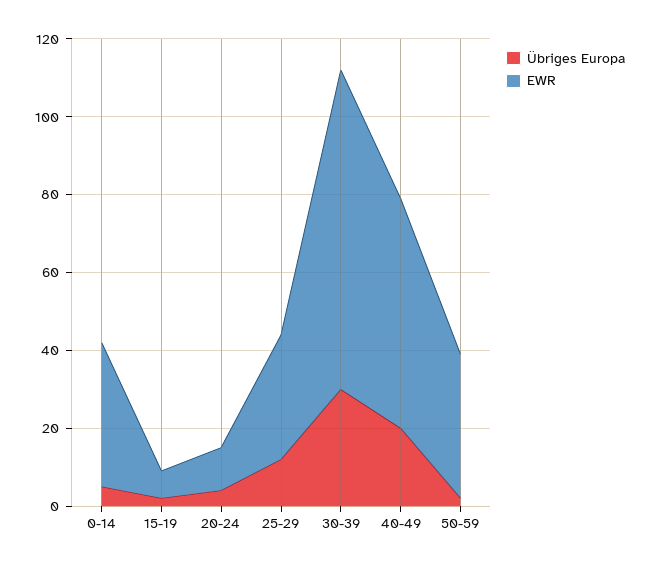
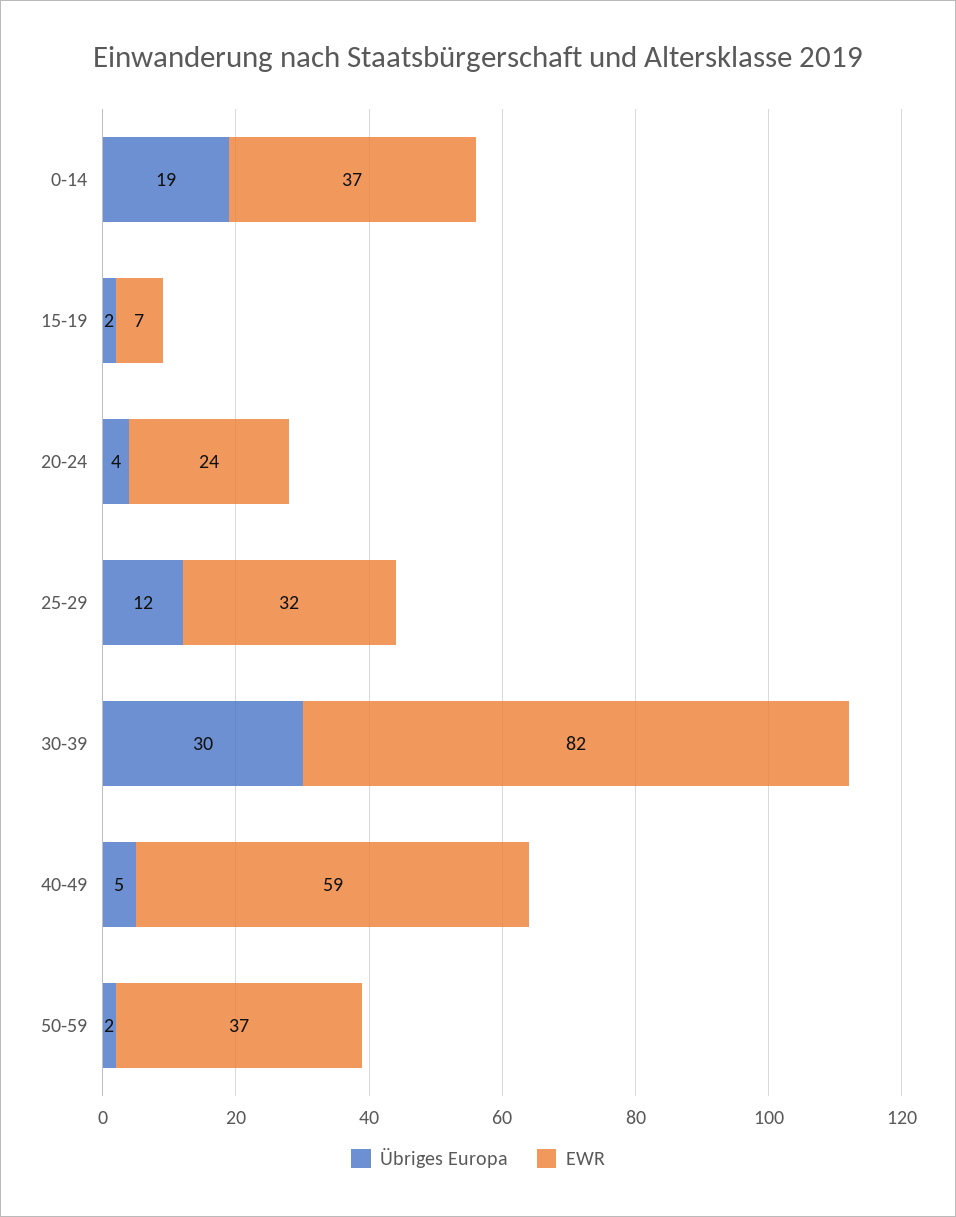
Übriges Europa, 0-14: 5 -> 19
EWR, 20-24: 10 -> 24
Übriges Europa, 40-49: 20 -> 5

